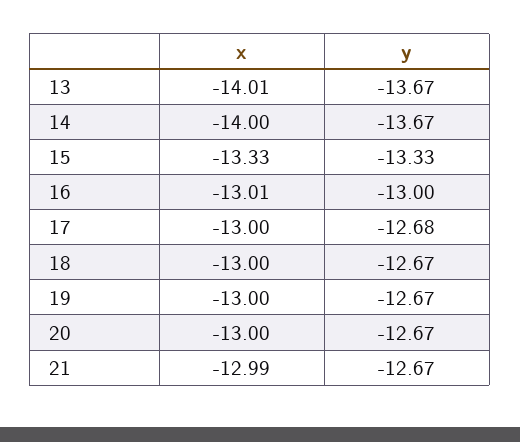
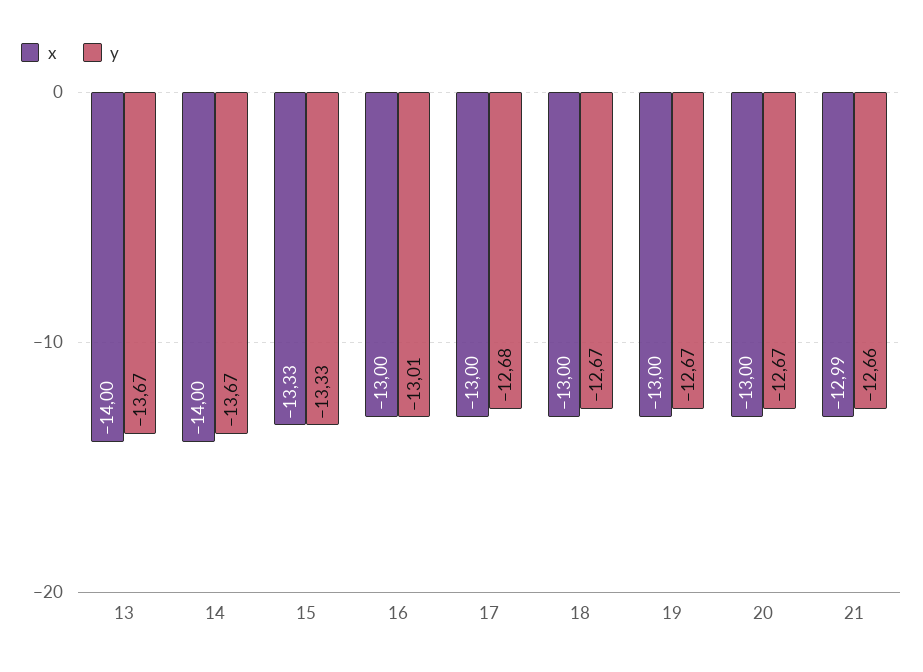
x, 13: -14.01 -> -14
x, 16: -13.01 -> -13
y, 16: -13 -> -13.01
y, 21: -12.67 -> -12.66

